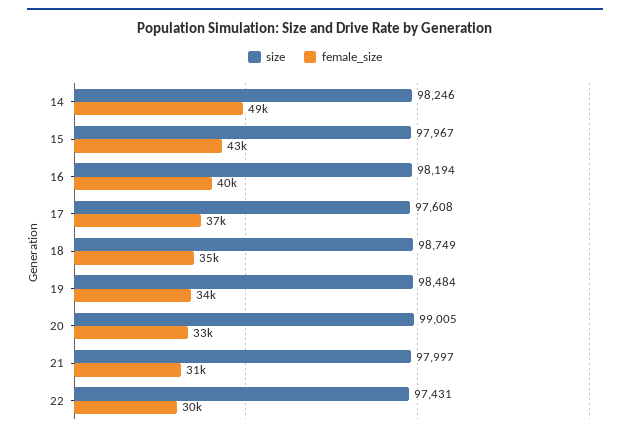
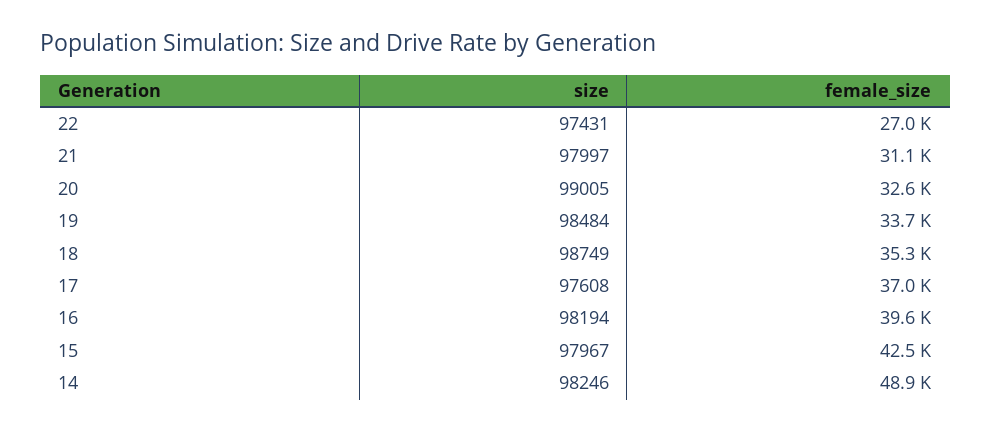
female_size, 22: 30000 -> 27000

